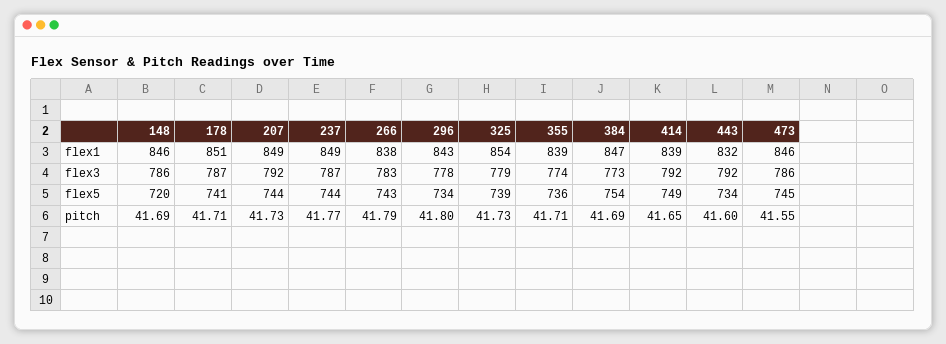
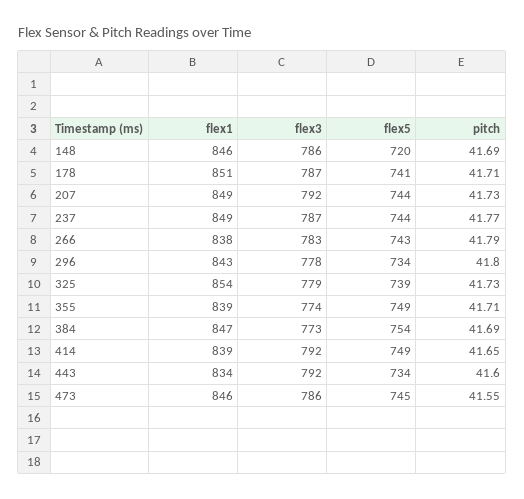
443, flex1: 832 -> 834
355, flex5: 736 -> 749

